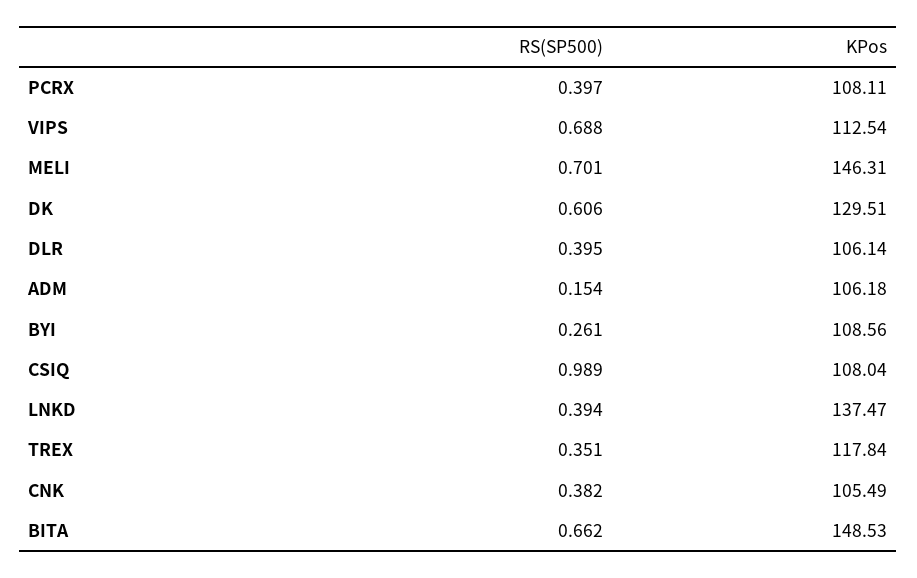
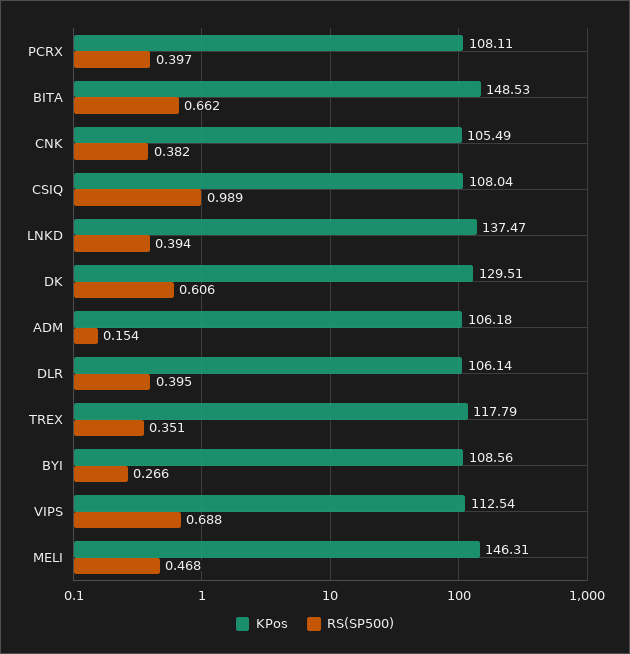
RS(SP500), MELI: 0.701 -> 0.468
RS(SP500), BYI: 0.261 -> 0.266
KPos, TREX: 117.84 -> 117.79

